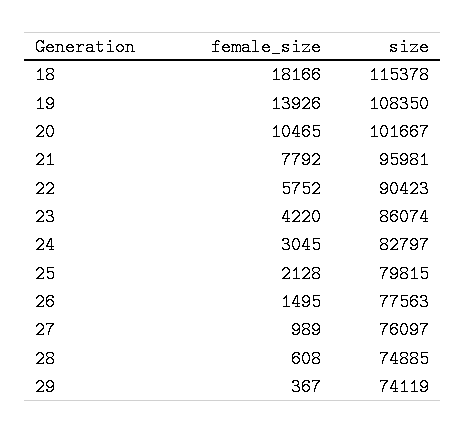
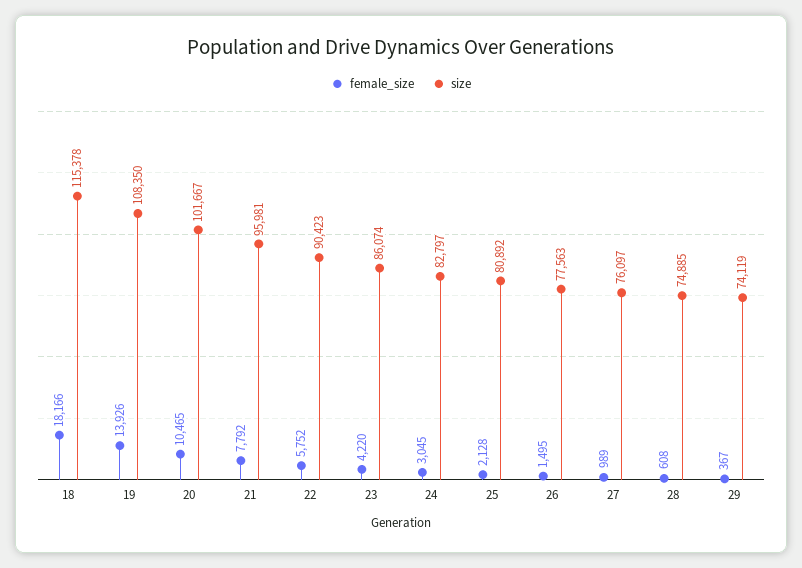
size, 25: 79815 -> 80892

